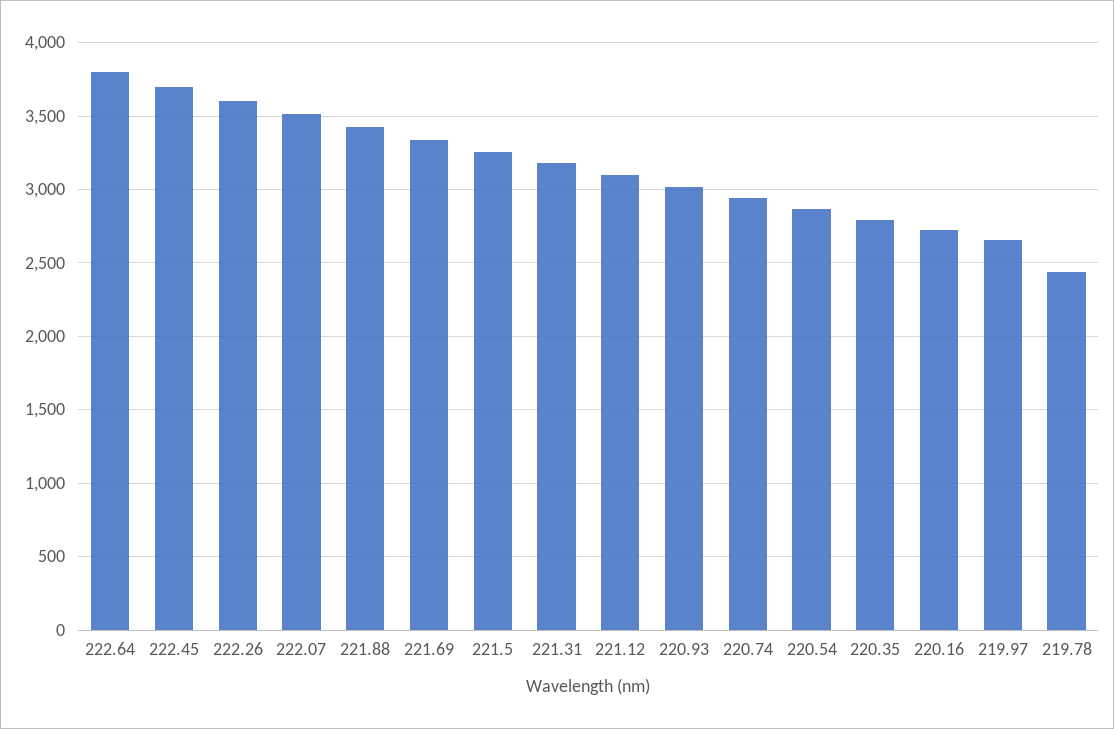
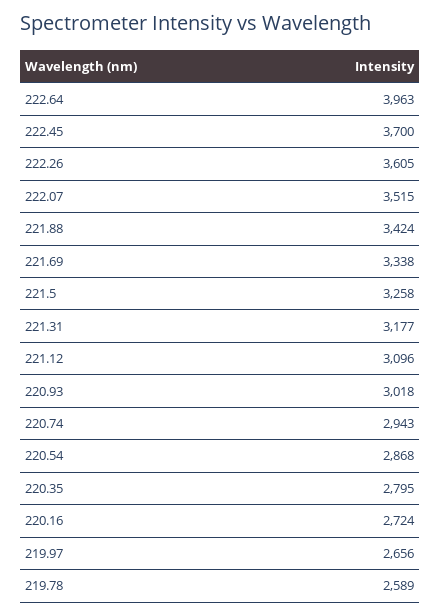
222.64: 3800 -> 3963
219.78: 2450 -> 2589

